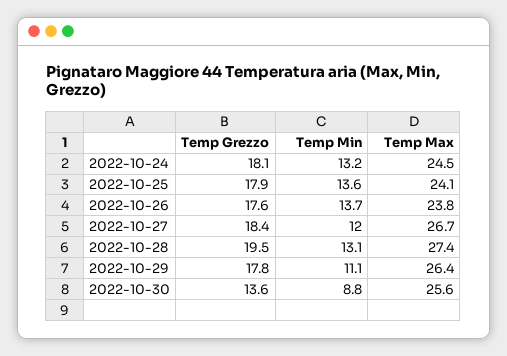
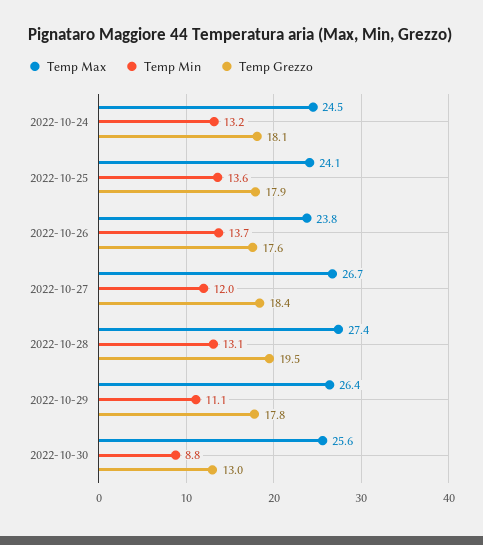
Temp Grezzo, 2022-10-30: 13.6 -> 13

